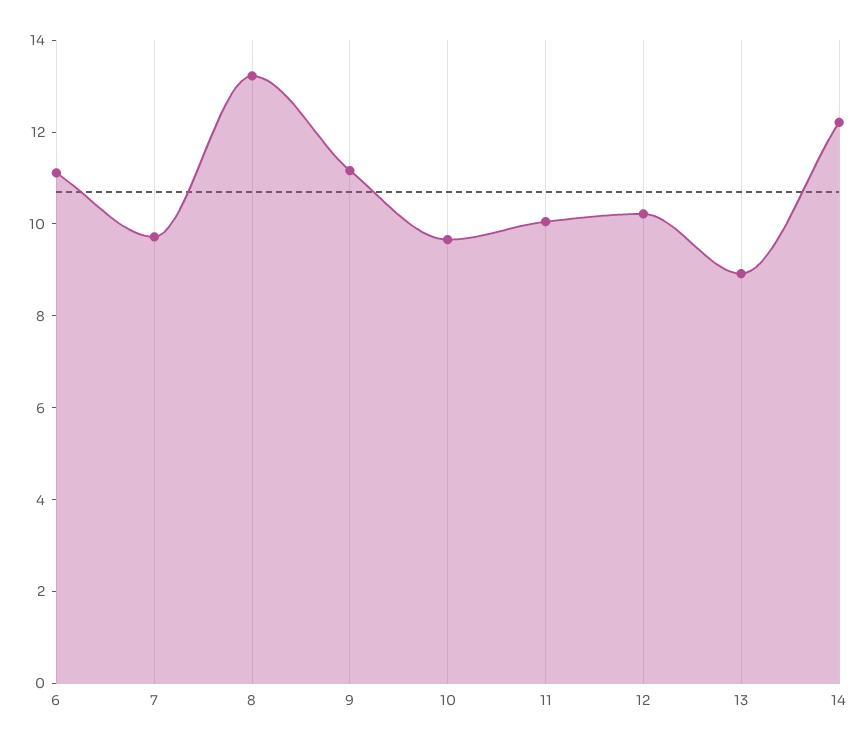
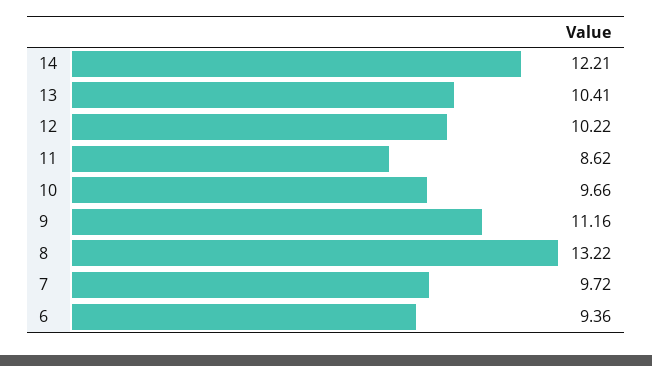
6: 11 -> 9.36
11: 10 -> 8.62
13: 9 -> 10.41

